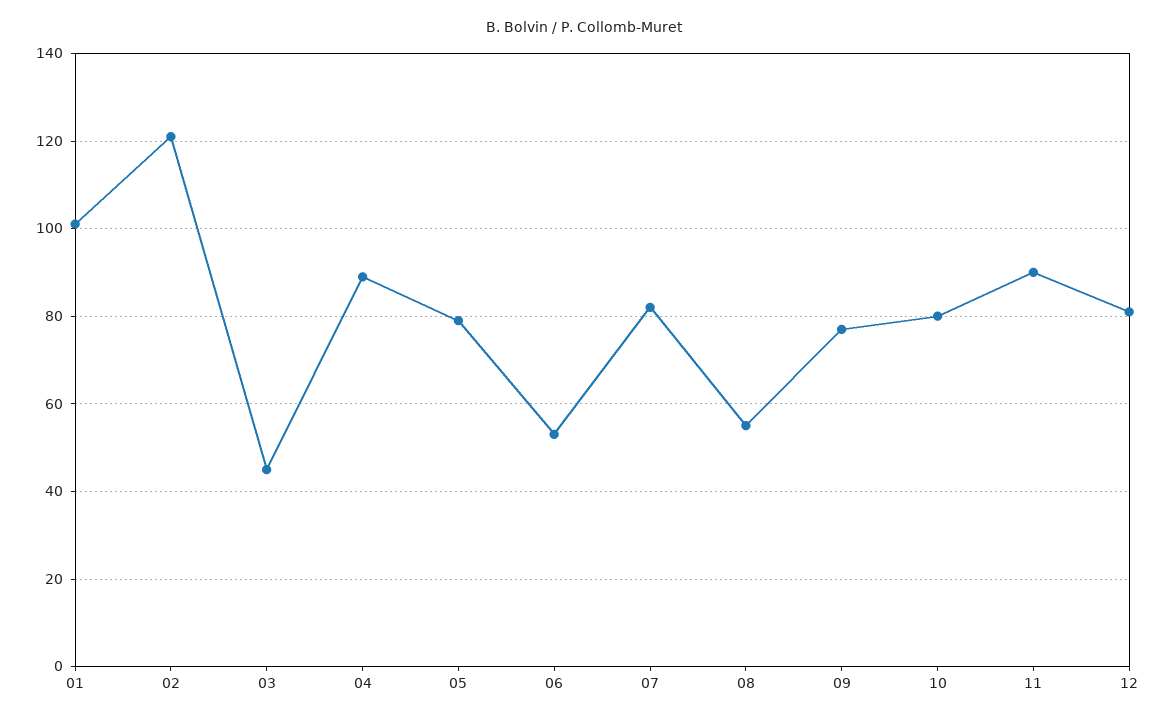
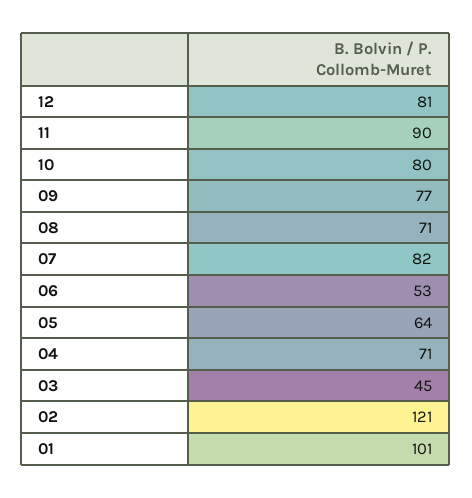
04: 90 -> 71
05: 80 -> 64
08: 55 -> 71

